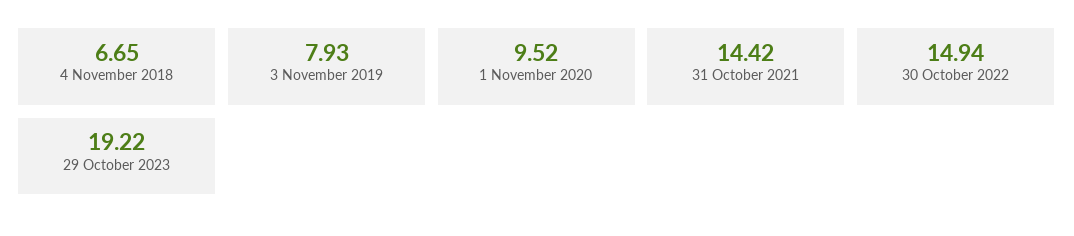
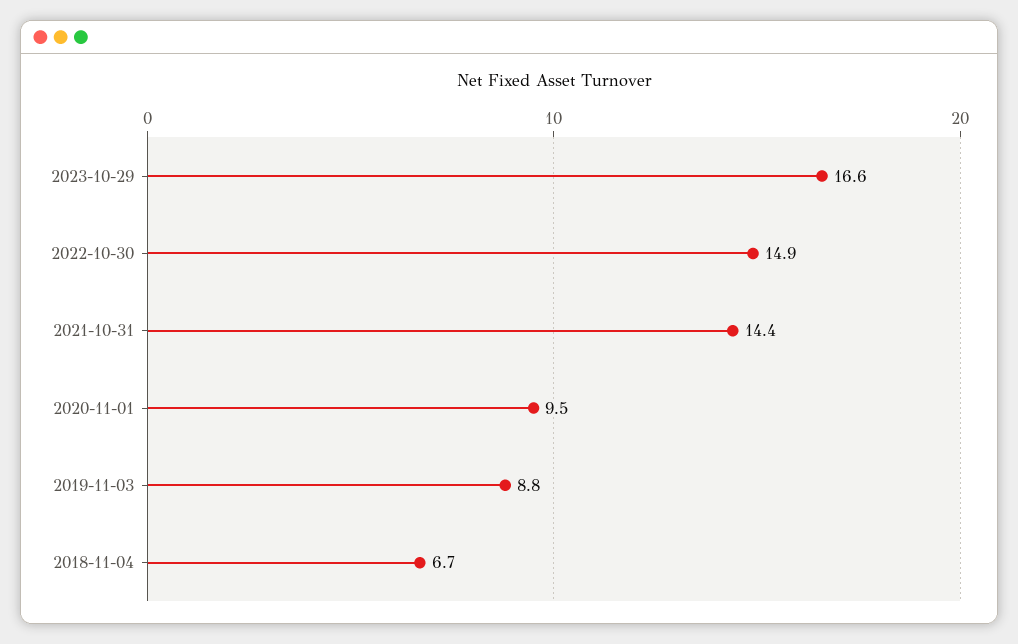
3 November 2019: 7.93 -> 8.8
29 October 2023: 19.22 -> 16.6

